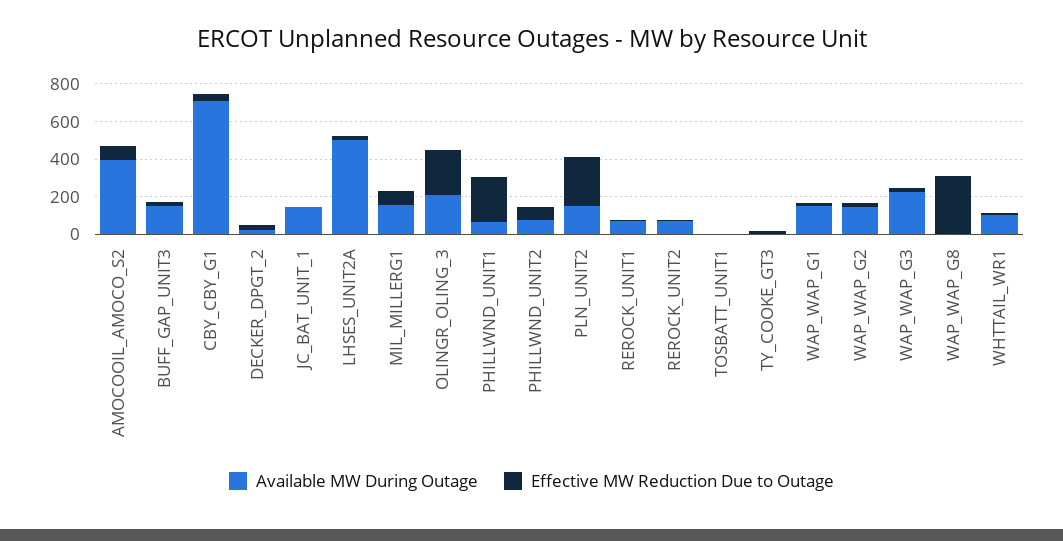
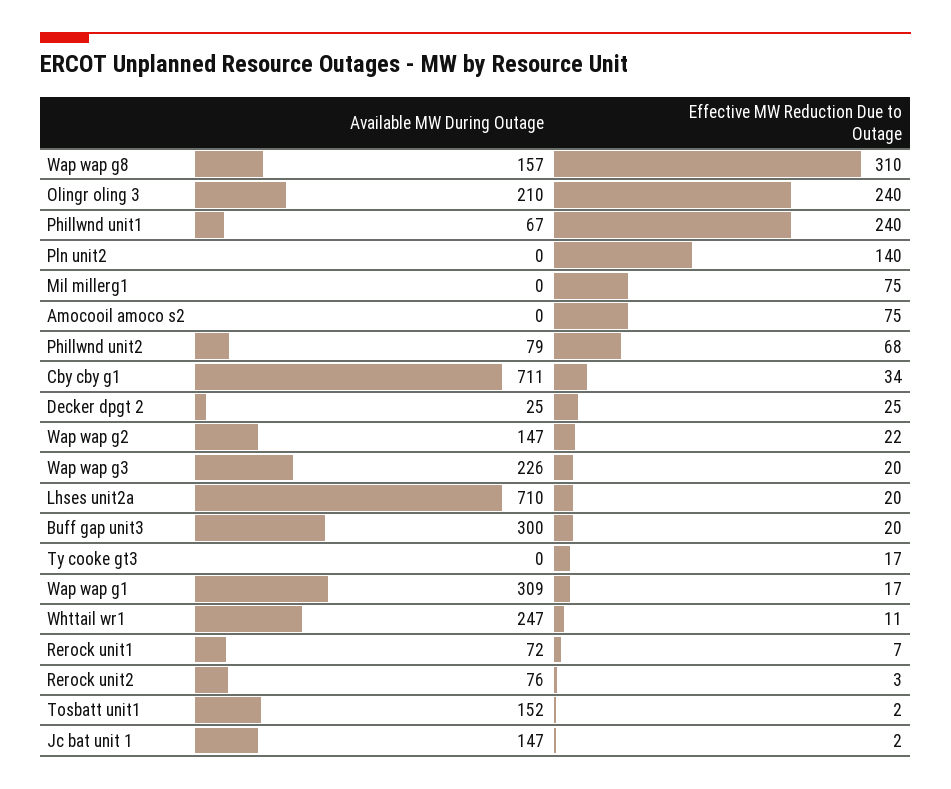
Available MW During Outage, AMOCOOIL_AMOCO_S2: 400 -> 0
Available MW During Outage, BUFF_GAP_UNIT3: 150 -> 300
Available MW During Outage, LHSES_UNIT2A: 500 -> 710
Available MW During Outage, MIL_MILLERG1: 150 -> 0
Available MW During Outage, PLN_UNIT2: 150 -> 0
Effective MW Reduction Due to Outage, PLN_UNIT2: 250 -> 140
Available MW During Outage, TOSBATT_UNIT1: 0 -> 152
Available MW During Outage, WAP_WAP_G1: 150 -> 309
Available MW During Outage, WAP_WAP_G8: 0 -> 157
Available MW During Outage, WHTTAIL_WR1: 100 -> 247

